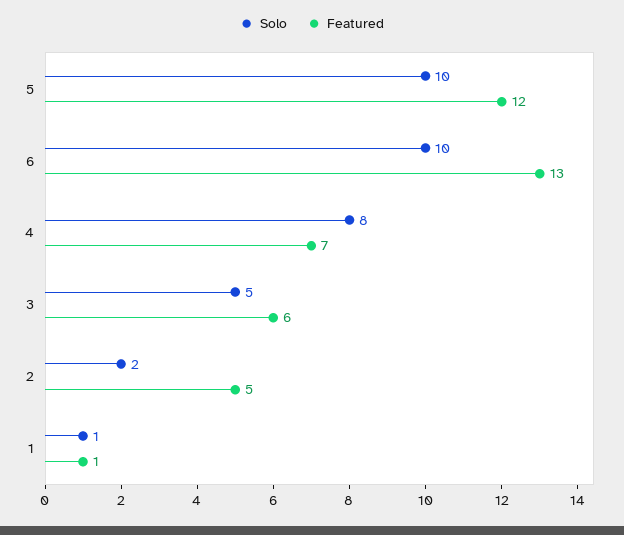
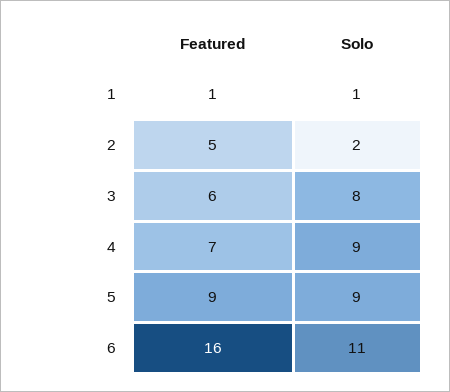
Solo, 5: 10 -> 9
Featured, 5: 12 -> 9
Solo, 6: 10 -> 11
Featured, 6: 13 -> 16
Solo, 4: 8 -> 9
Solo, 3: 5 -> 8

